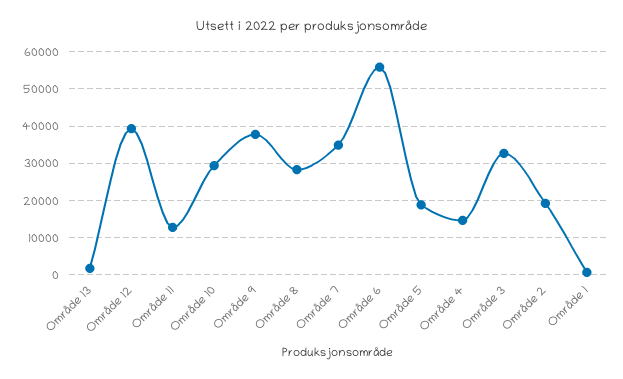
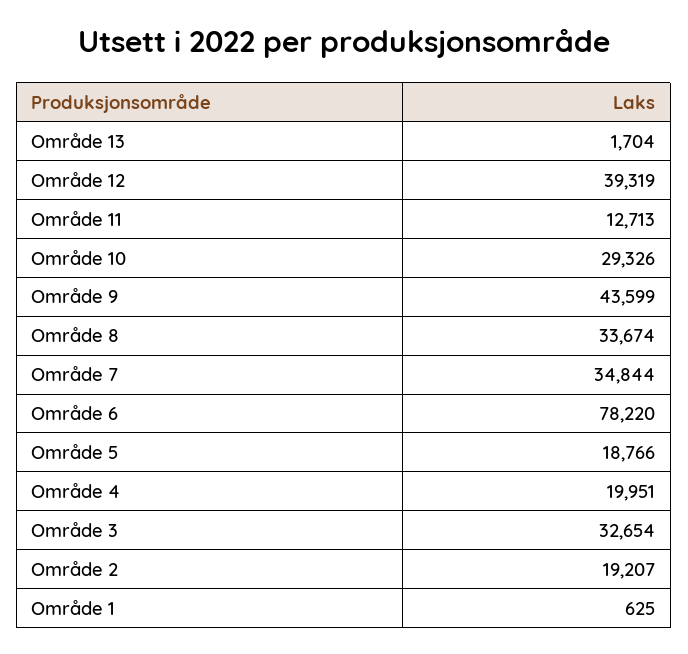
Område 9: 38000 -> 43599
Område 8: 28000 -> 33674
Område 6: 56000 -> 78220
Område 4: 14000 -> 19951

